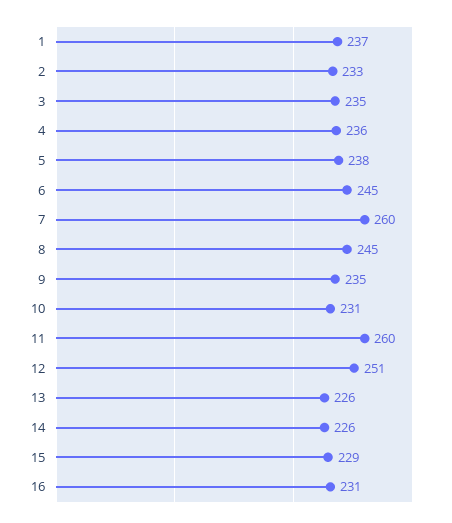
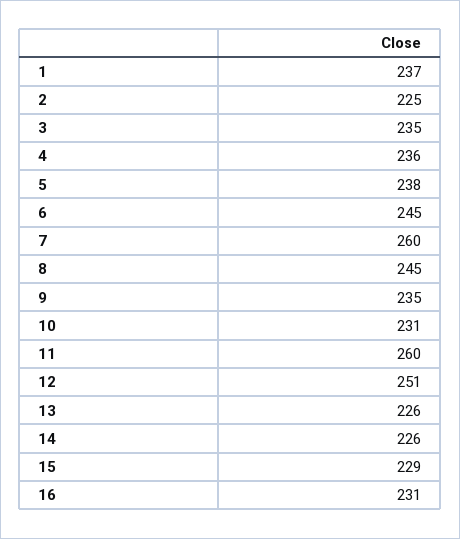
2: 233 -> 225

